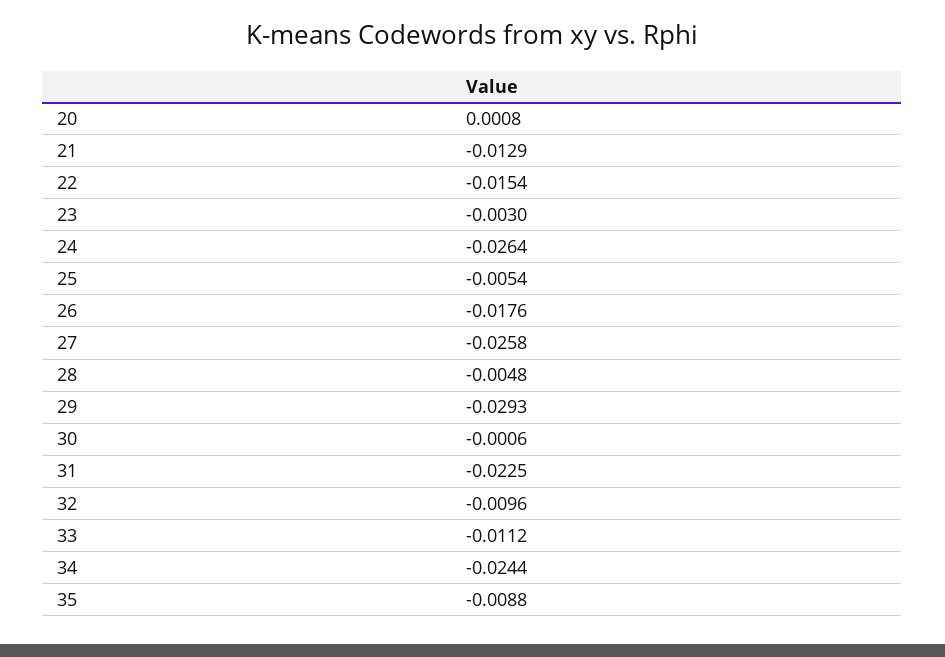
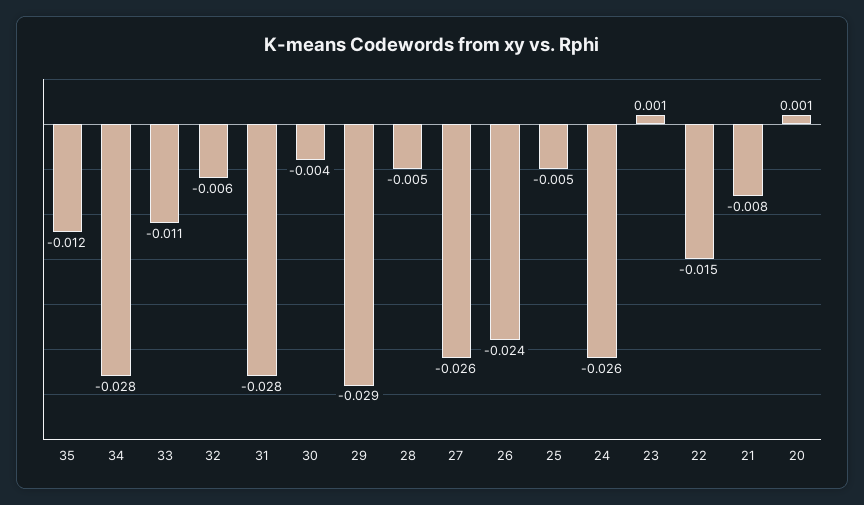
21: -0.0129 -> -0.008
23: -0.003 -> 0.001
26: -0.0176 -> -0.024
30: -0.0006 -> -0.004
31: -0.0225 -> -0.028
32: -0.0096 -> -0.006
34: -0.0244 -> -0.028
35: -0.0088 -> -0.012

